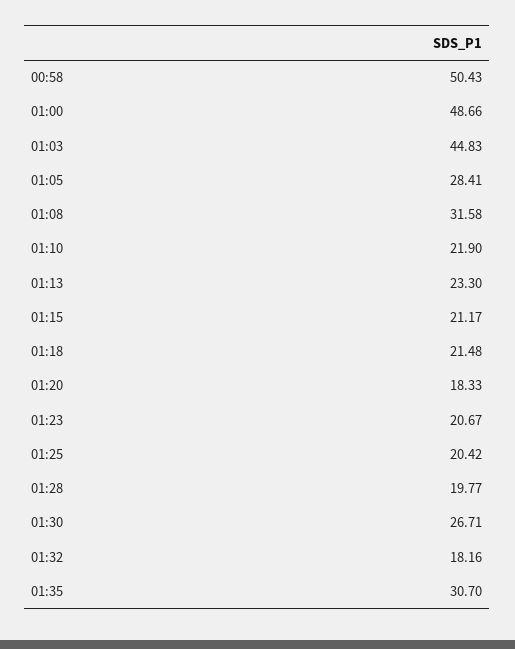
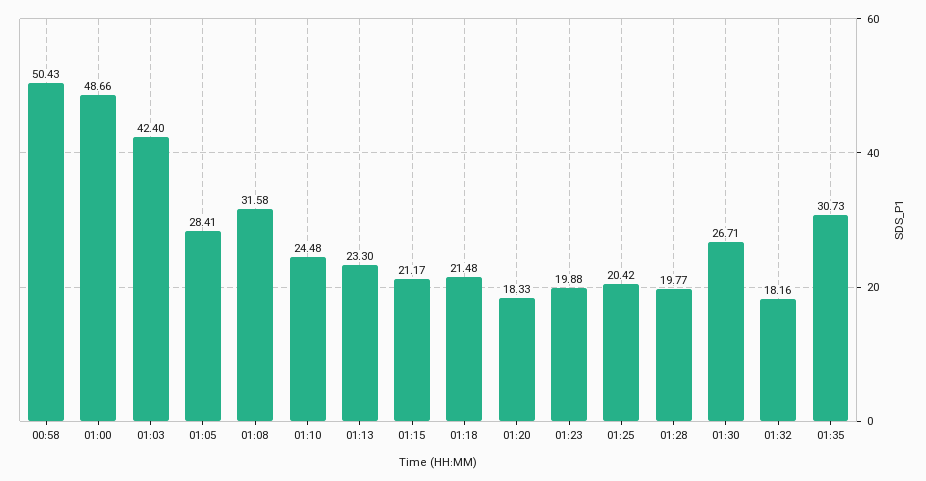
01:03: 44.83 -> 42.4
01:10: 21.9 -> 24.48
01:23: 20.67 -> 19.88
01:35: 30.7 -> 30.73

